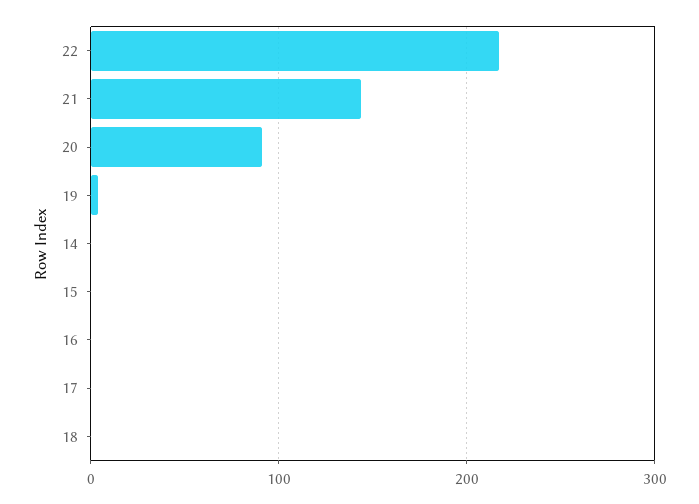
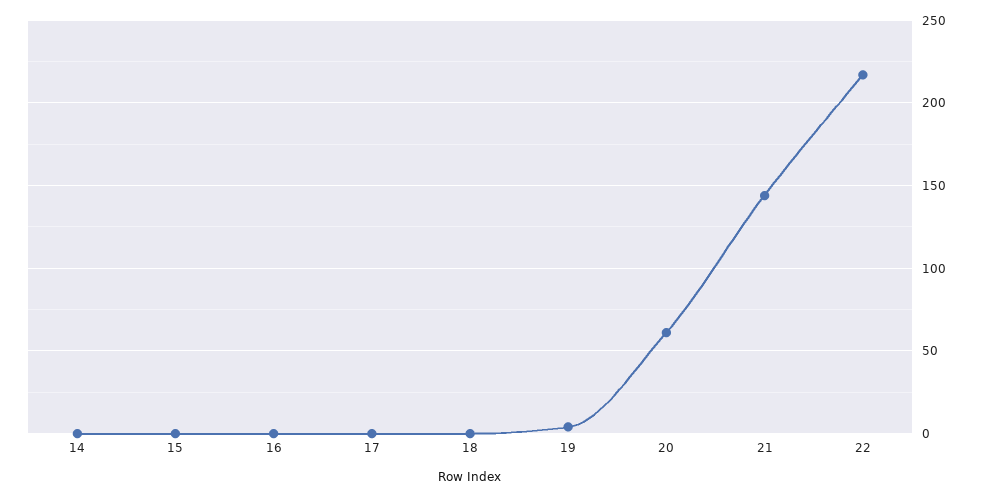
20: 90 -> 60

